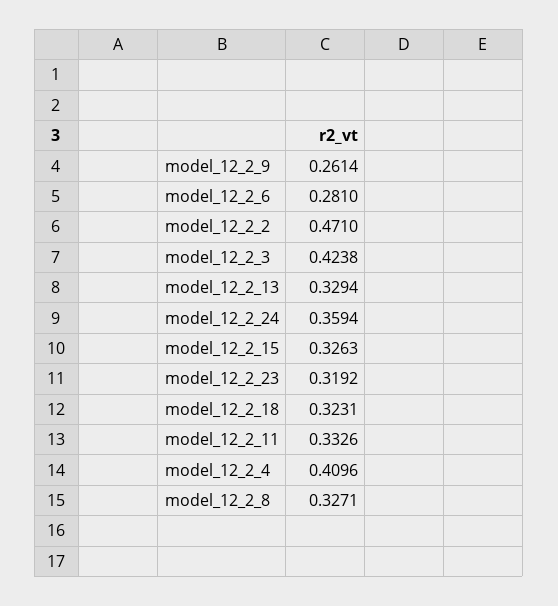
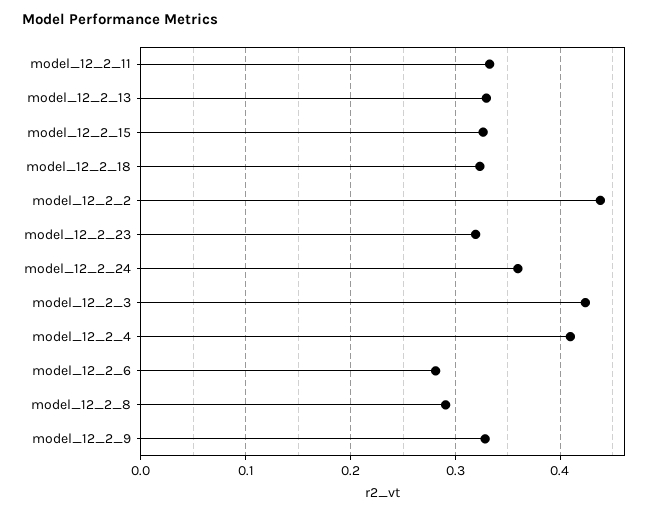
model_12_2_9: 0.2614 -> 0.33
model_12_2_2: 0.471 -> 0.44
model_12_2_8: 0.3271 -> 0.29

